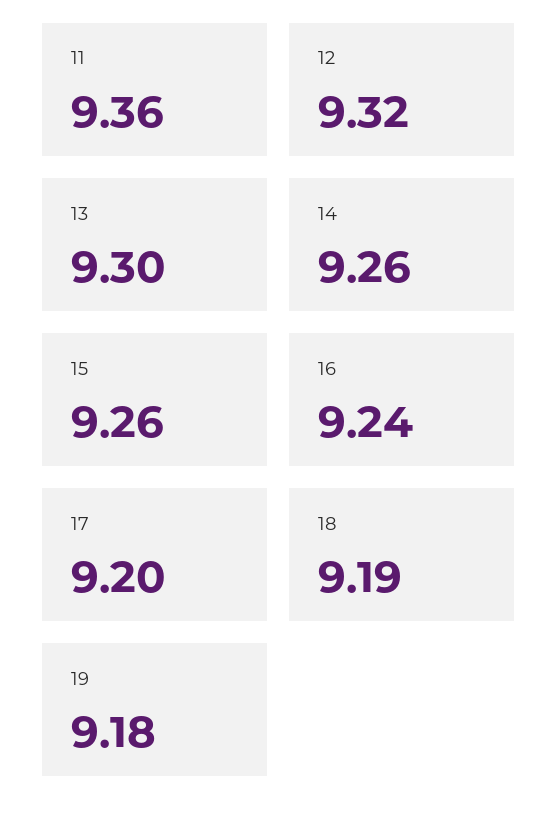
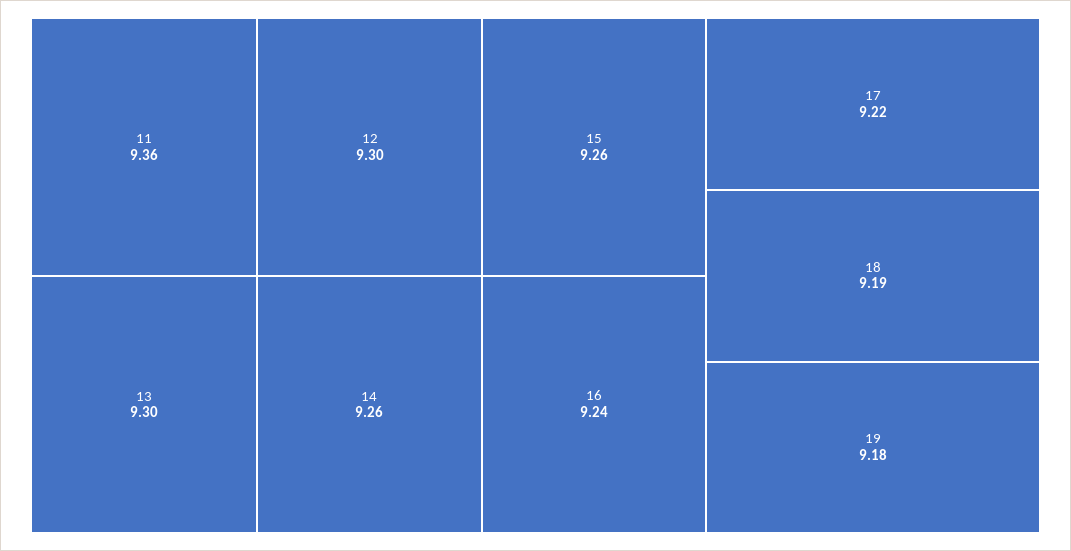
12: 9.32 -> 9.3
17: 9.2 -> 9.22

